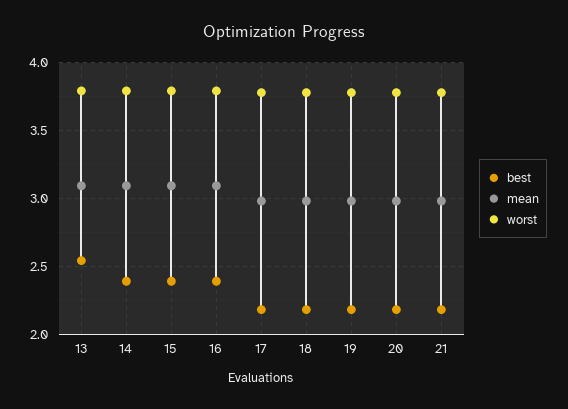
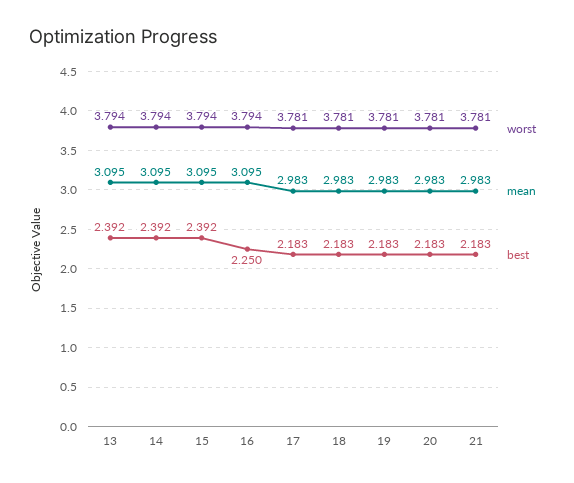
best, 13: 2.55 -> 2.392
best, 16: 2.4 -> 2.25

